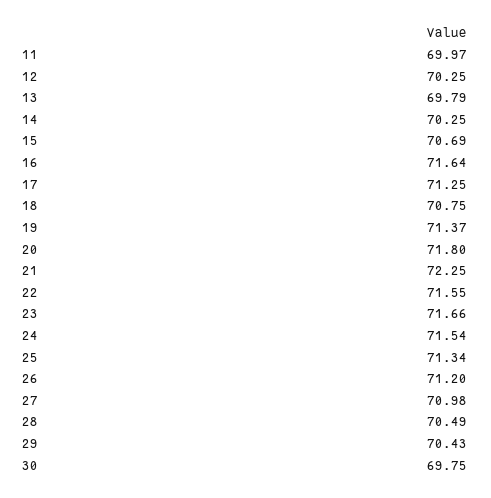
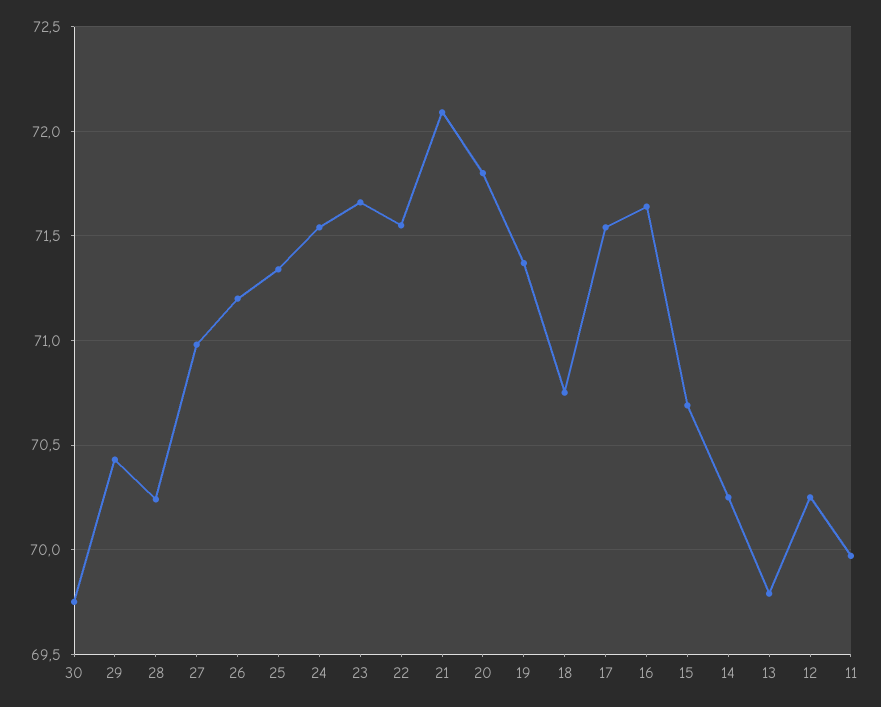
17: 71.25 -> 71.55
21: 72.25 -> 72.1
28: 70.49 -> 70.25

